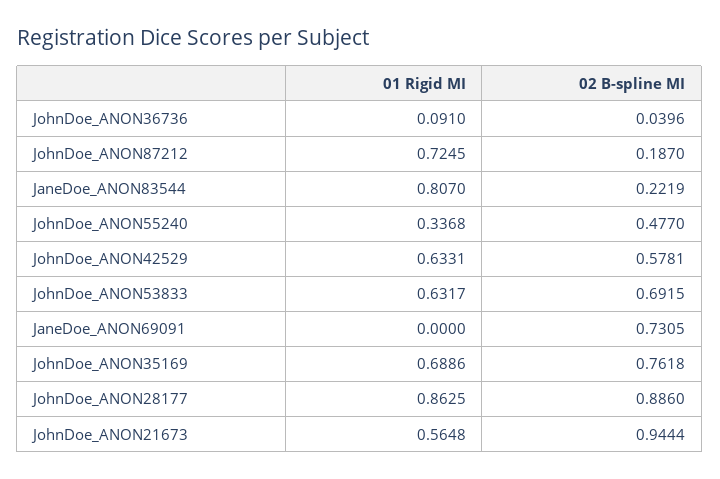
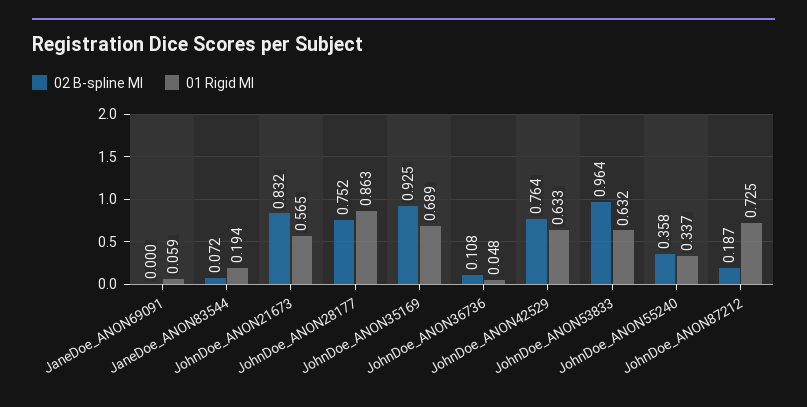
01 Rigid MI, JohnDoe_ANON36736: 0.091 -> 0.048
02 B-spline MI, JohnDoe_ANON36736: 0.0396 -> 0.108
01 Rigid MI, JaneDoe_ANON83544: 0.807 -> 0.194
02 B-spline MI, JaneDoe_ANON83544: 0.2219 -> 0.072
02 B-spline MI, JohnDoe_ANON55240: 0.477 -> 0.358
02 B-spline MI, JohnDoe_ANON42529: 0.5781 -> 0.764
02 B-spline MI, JohnDoe_ANON53833: 0.6915 -> 0.964
01 Rigid MI, JaneDoe_ANON69091: 0 -> 0.059
02 B-spline MI, JaneDoe_ANON69091: 0.7305 -> 0
02 B-spline MI, JohnDoe_ANON35169: 0.7618 -> 0.925
02 B-spline MI, JohnDoe_ANON28177: 0.886 -> 0.752
02 B-spline MI, JohnDoe_ANON21673: 0.9444 -> 0.832

